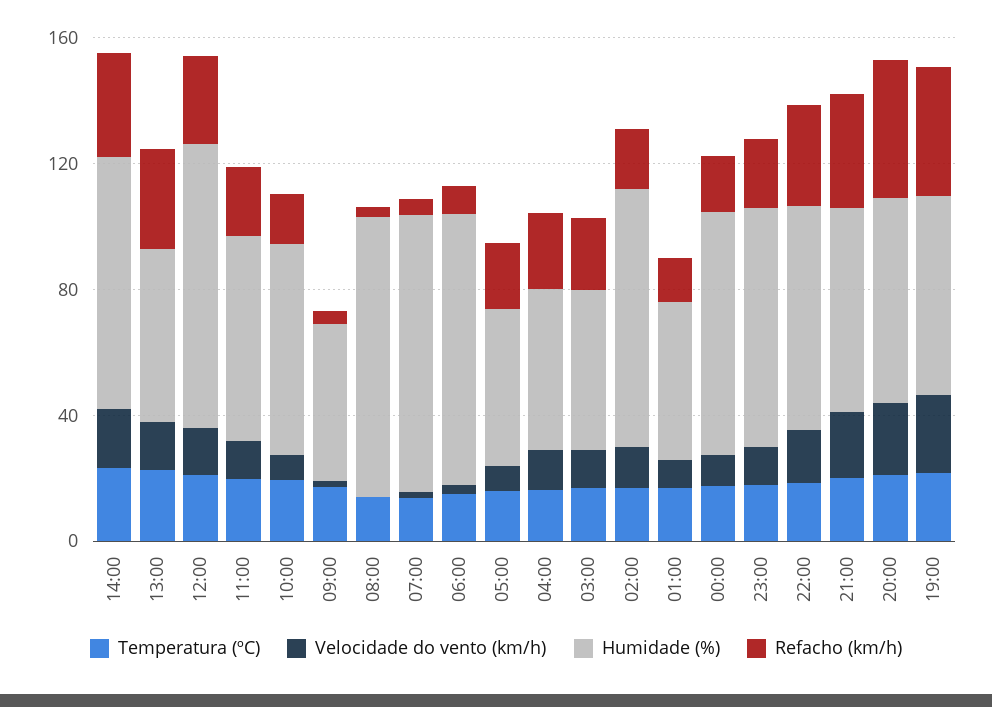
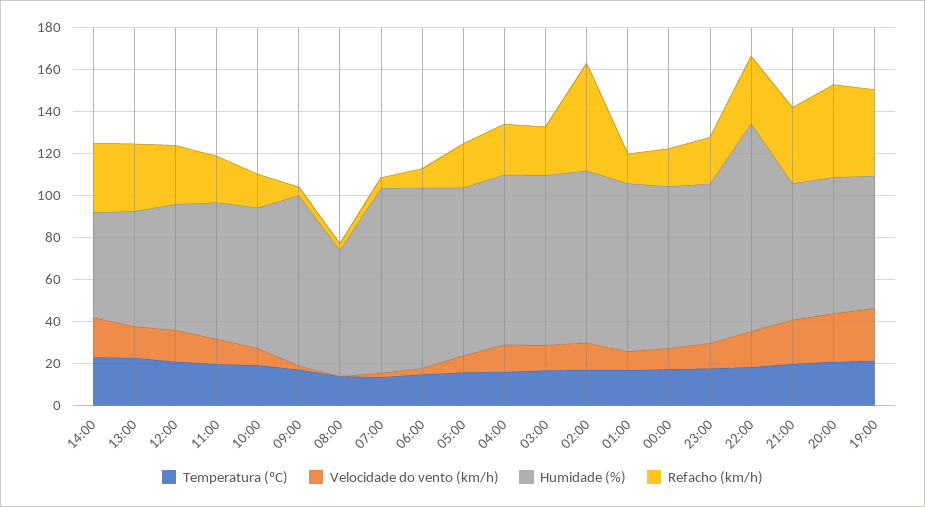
Humidade (%), 14:00: 80 -> 50
Humidade (%), 12:00: 90 -> 60
Humidade (%), 09:00: 50 -> 80
Humidade (%), 08:00: 90 -> 60
Humidade (%), 05:00: 50 -> 80
Humidade (%), 04:00: 50 -> 80
Humidade (%), 03:00: 50 -> 80
Refacho (km/h), 02:00: 20 -> 50
Humidade (%), 01:00: 50 -> 80
Humidade (%), 22:00: 70 -> 100

